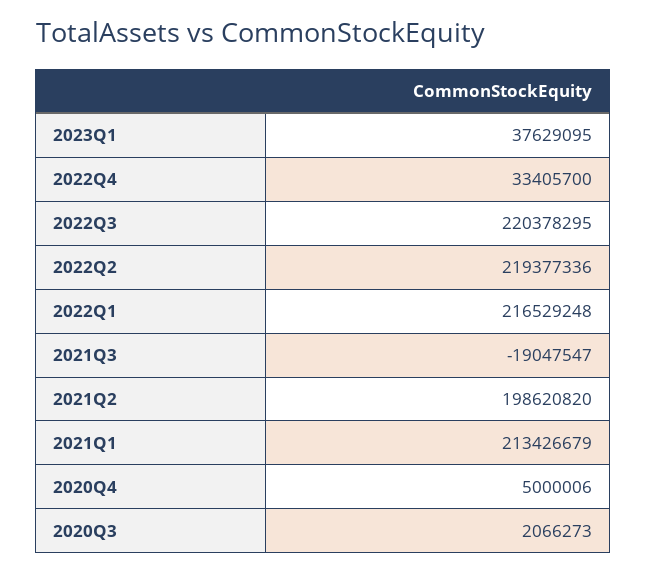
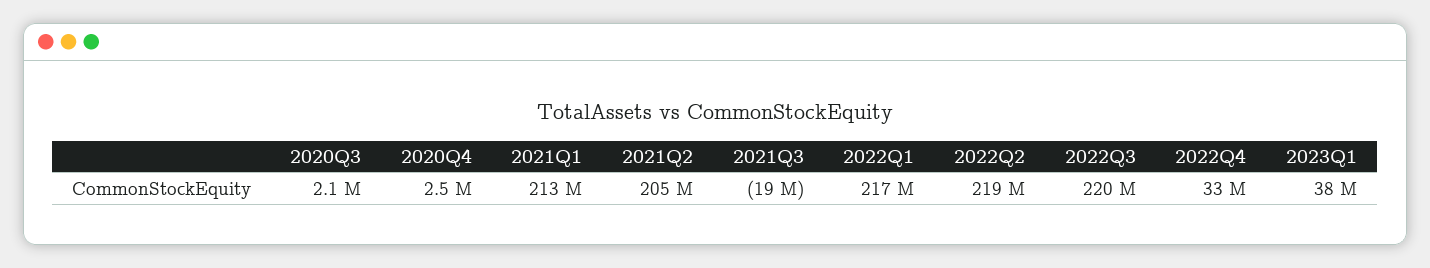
2021Q2: 198620820 -> 205000000
2020Q4: 5000006 -> 2500000

